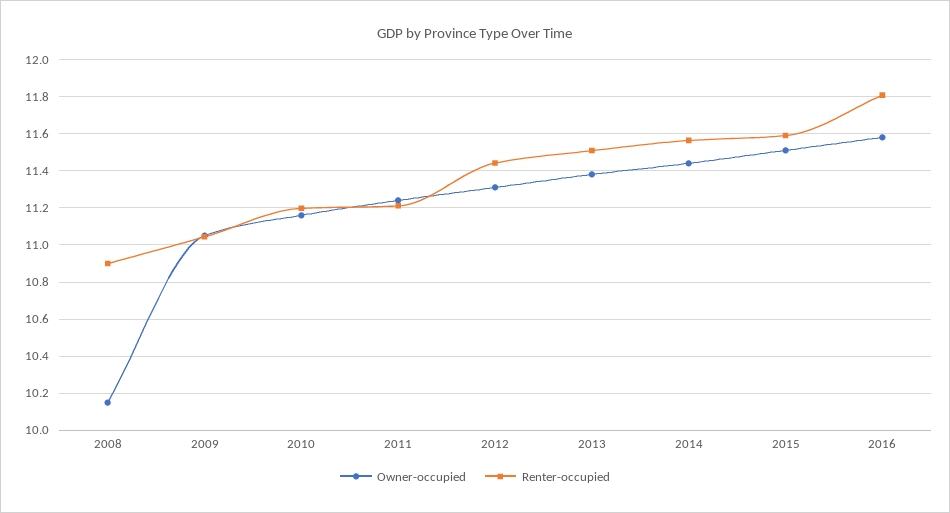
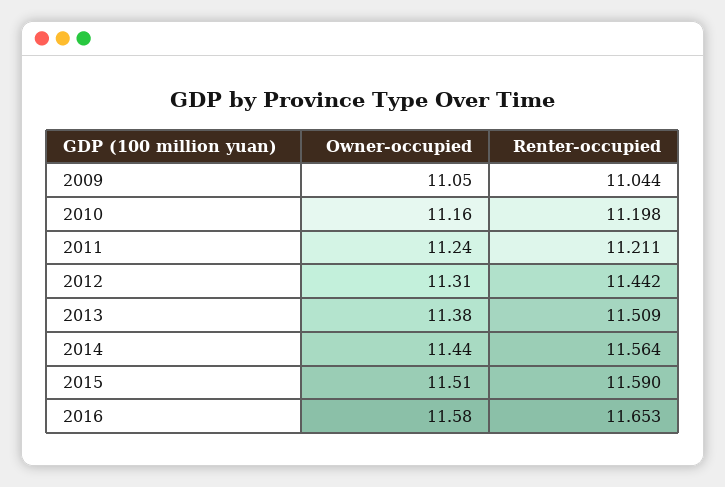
Owner-occupied, 2008: 10.15 -> none
Renter-occupied, 2008: 10.9 -> none
Renter-occupied, 2016: 11.8 -> 11.653

